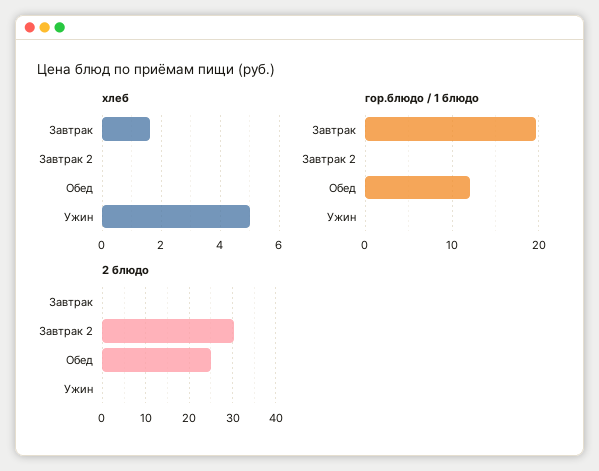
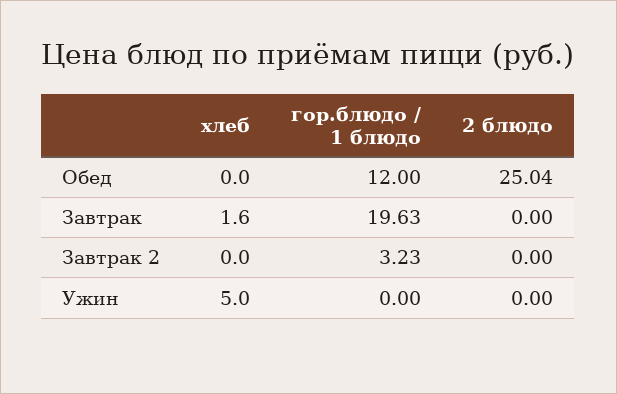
гор.блюдо / 1 блюдо, Завтрак 2: 0 -> 3.23
2 блюдо, Завтрак 2: 30 -> 0

